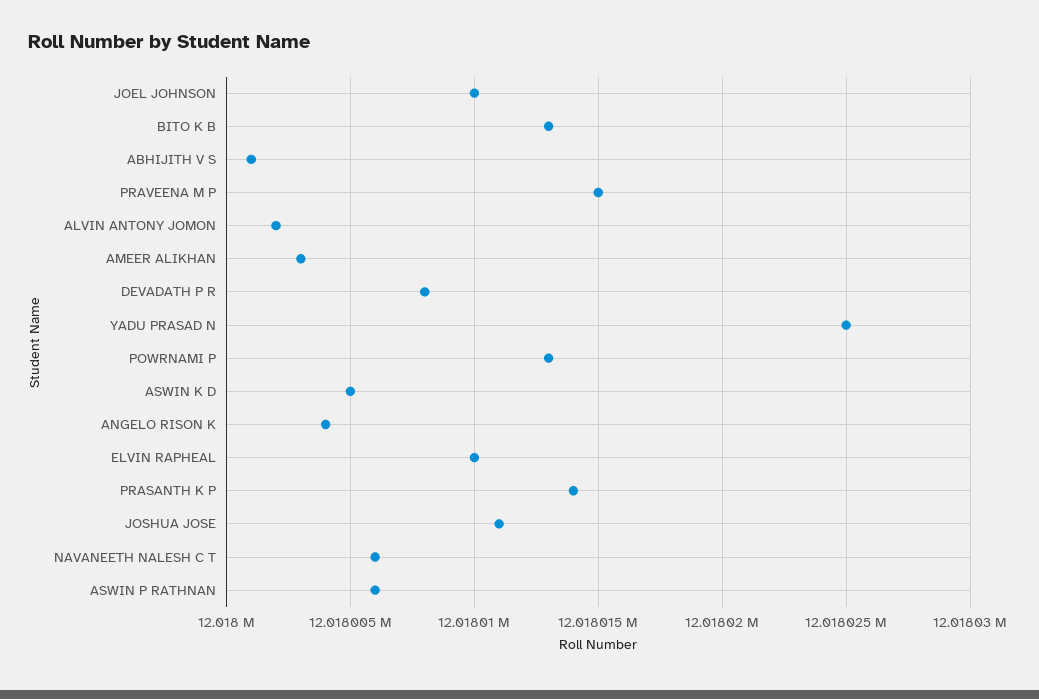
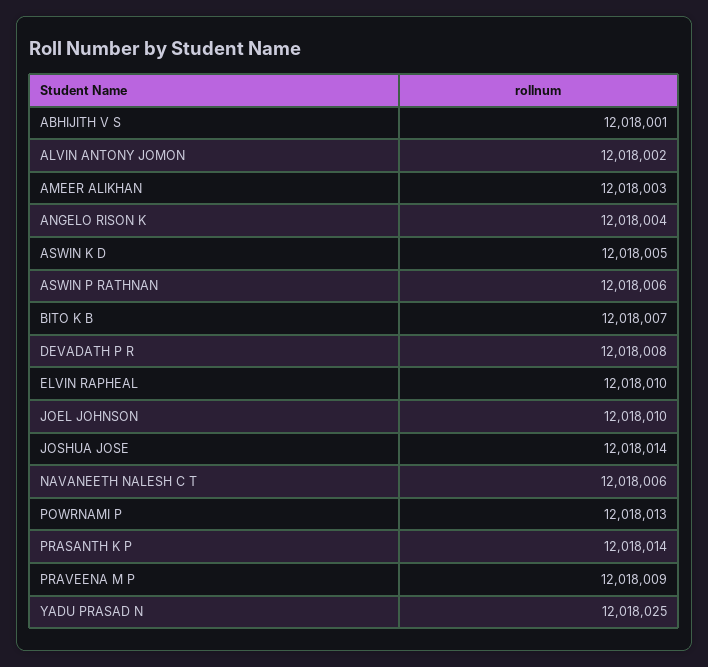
BITO K B: 12018013 -> 12018007
PRAVEENA M P: 12018015 -> 12018009
JOSHUA JOSE: 12018011 -> 12018014

